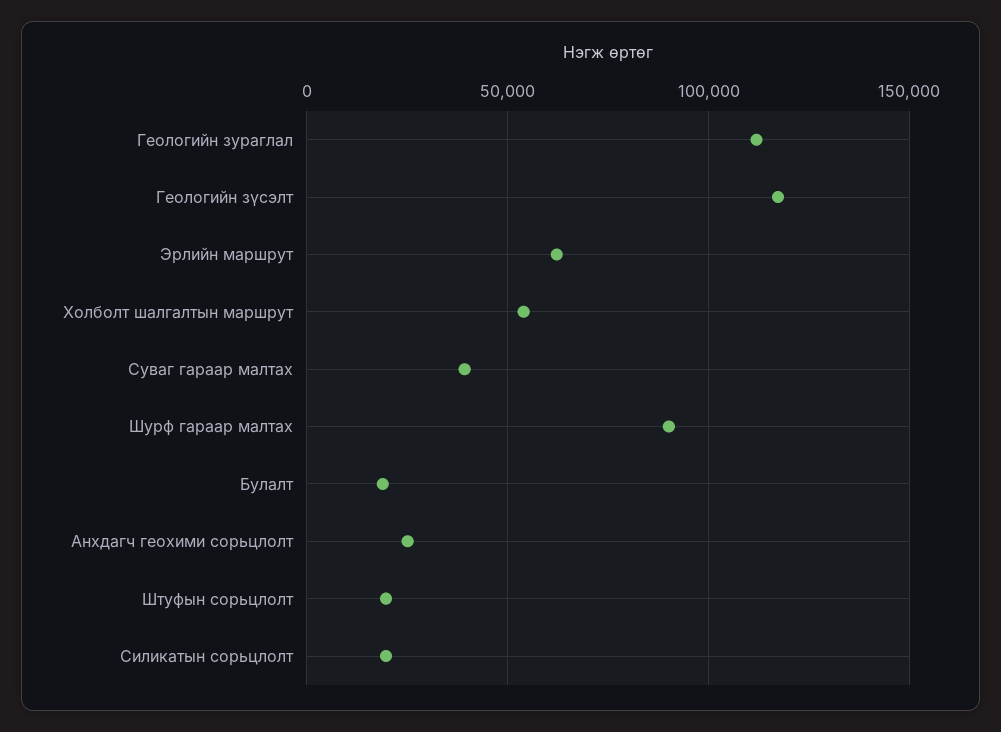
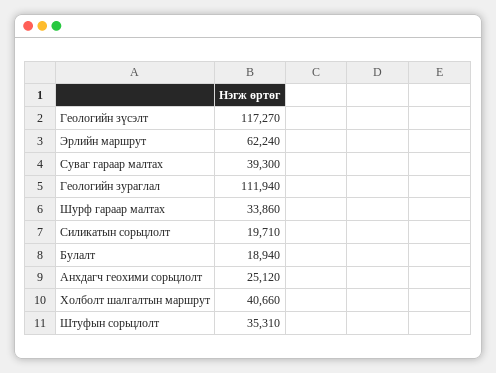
Холболт шалгалтын маршрут: 55000 -> 40660
Шурф гараар малтах: 90000 -> 33860
Штуфын сорьцлолт: 20000 -> 35310

